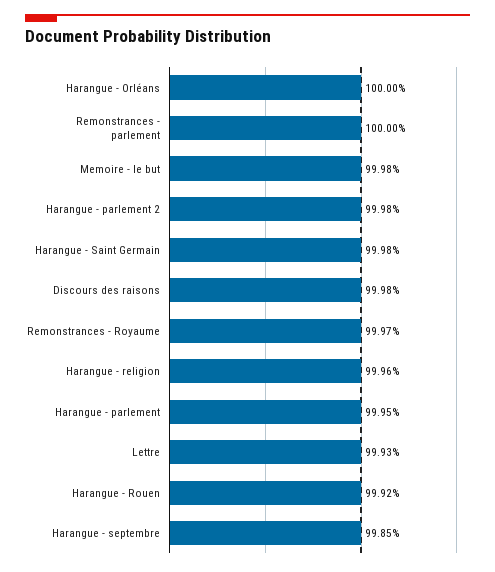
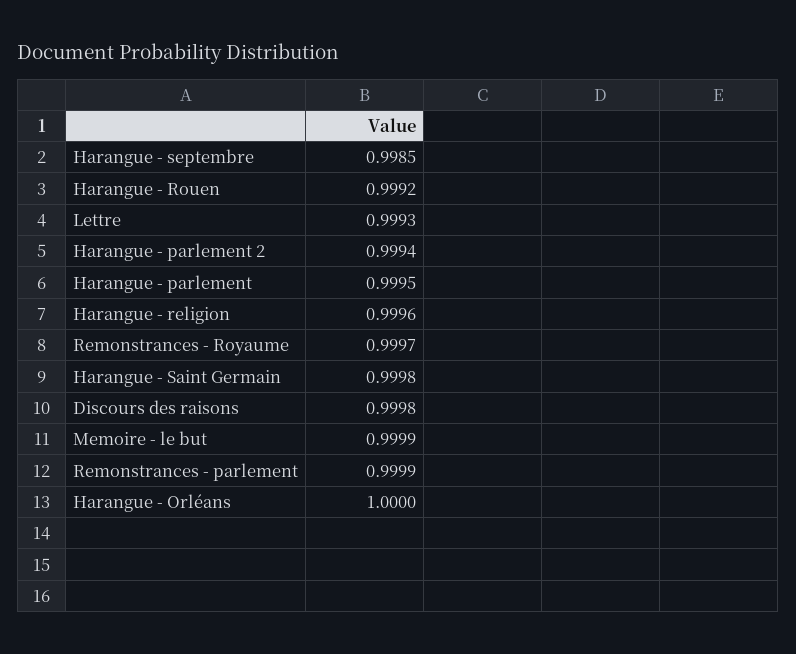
Remonstrances - parlement: 1 -> 0.9999
Memoire - le but: 0.9998 -> 0.9999
Harangue - parlement 2: 0.9998 -> 0.9994

